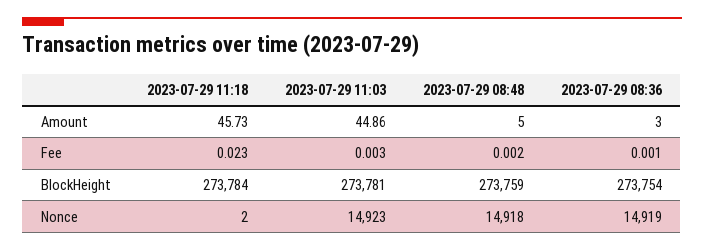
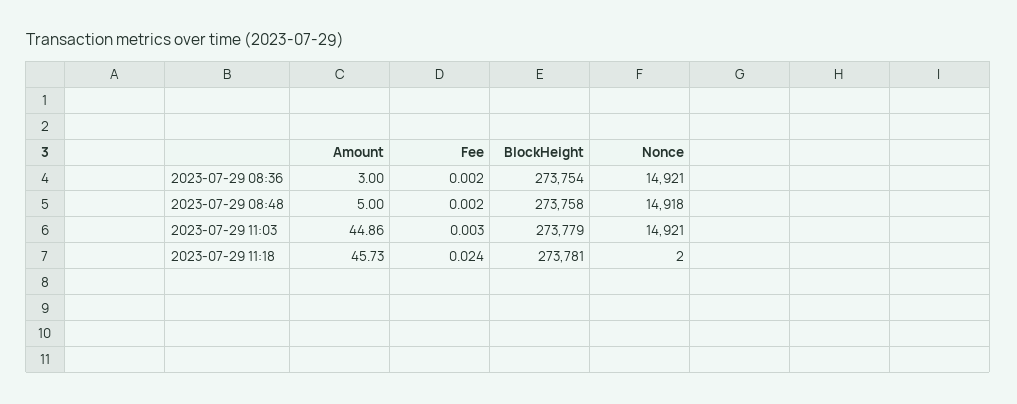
2023-07-29 11:18, Fee: 0.023 -> 0.024
2023-07-29 08:36, Fee: 0.001 -> 0.002
2023-07-29 11:18, BlockHeight: 273784 -> 273781
2023-07-29 11:03, BlockHeight: 273781 -> 273779
2023-07-29 08:48, BlockHeight: 273759 -> 273758
2023-07-29 11:03, Nonce: 14923 -> 14921
2023-07-29 08:36, Nonce: 14919 -> 14921

